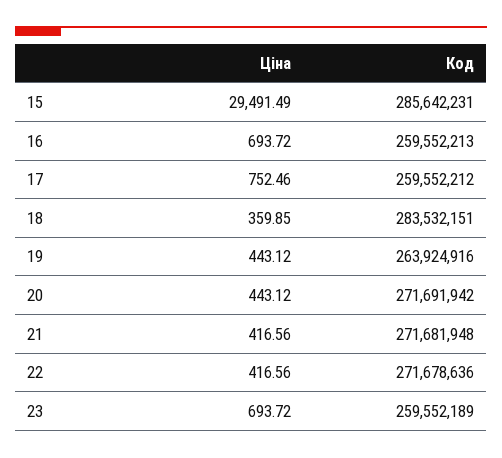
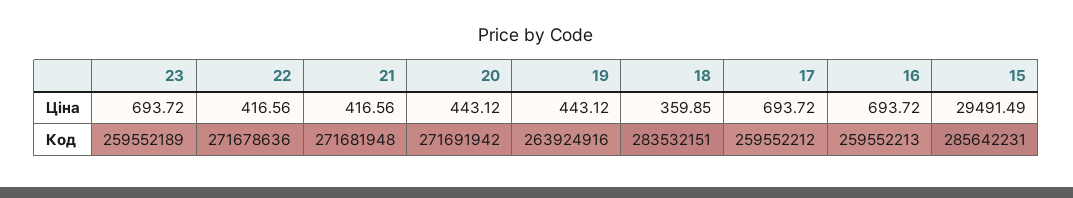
Ціна, 17: 752.46 -> 693.72

